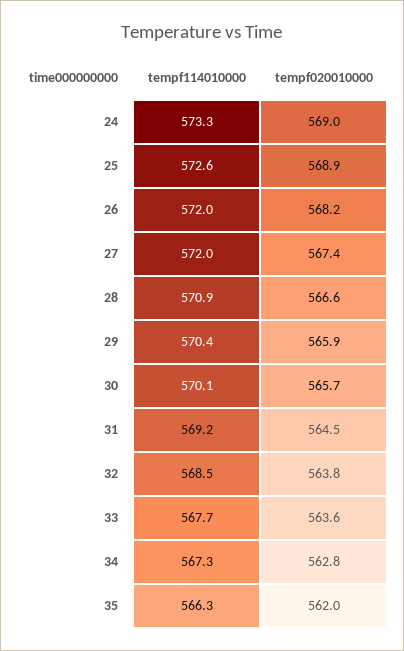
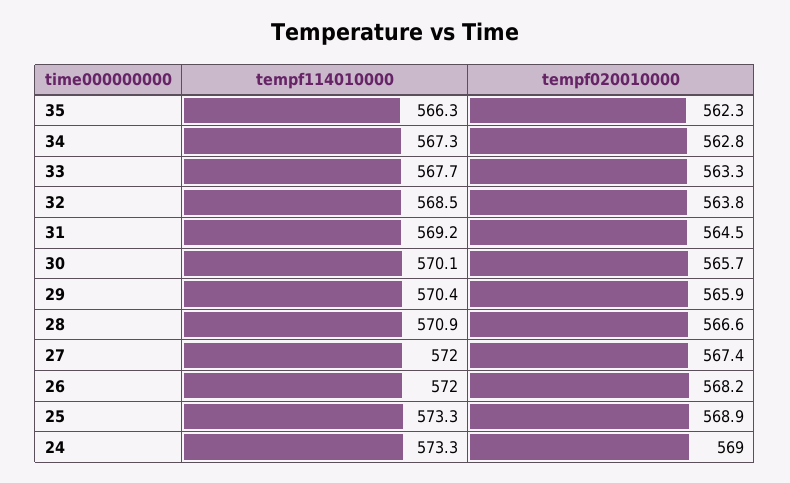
tempf114010000, 25: 572.6 -> 573.3
tempf020010000, 33: 563.6 -> 563.3
tempf020010000, 35: 562 -> 562.3

